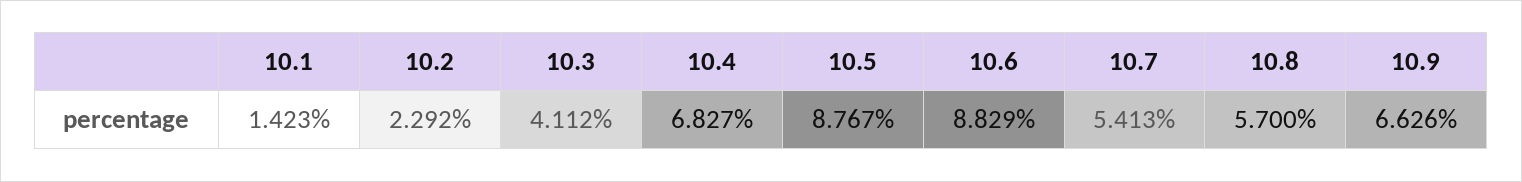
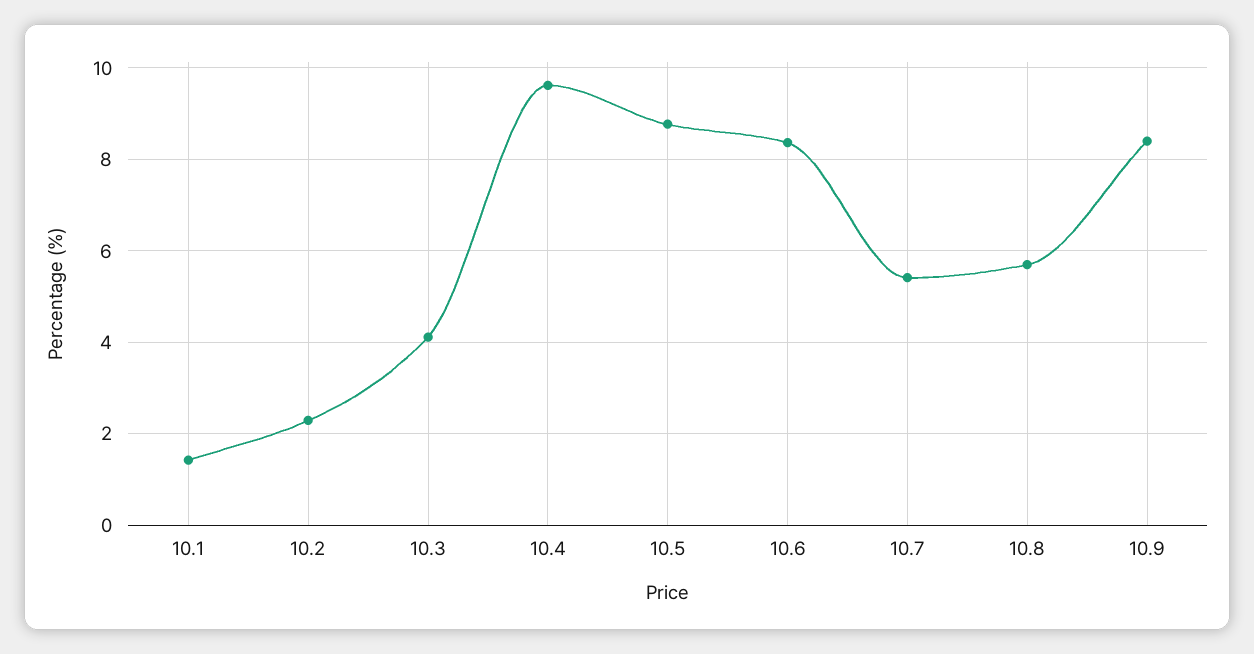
10.4: 6.827 -> 9.6
10.6: 8.829 -> 8.4
10.9: 6.626 -> 8.4

